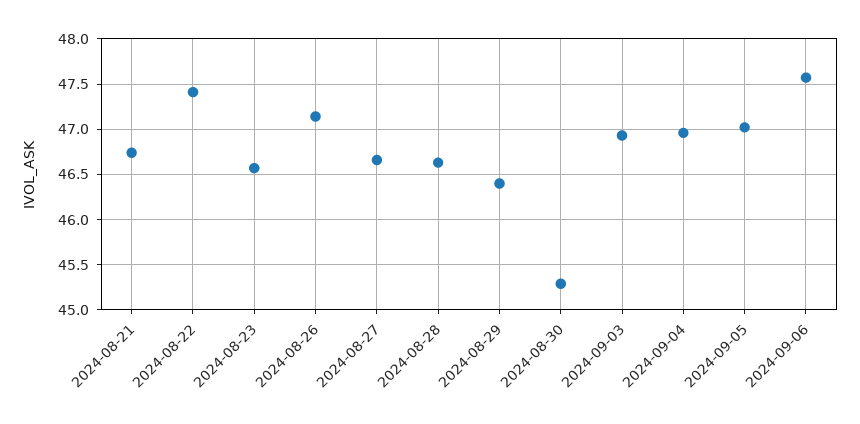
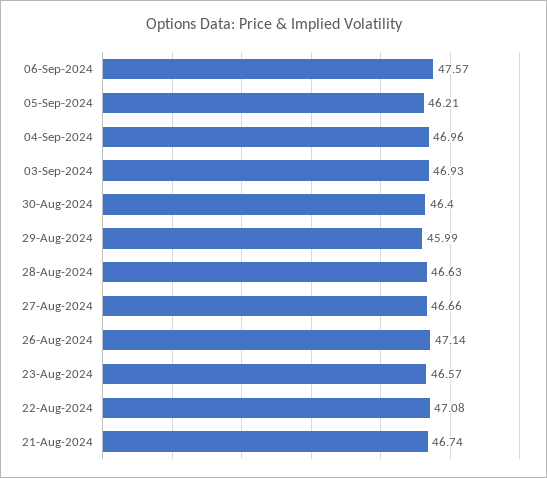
2024-08-22: 47.4 -> 47.08
2024-08-29: 46.4 -> 45.99
2024-08-30: 45.3 -> 46.4
2024-09-05: 47 -> 46.21

